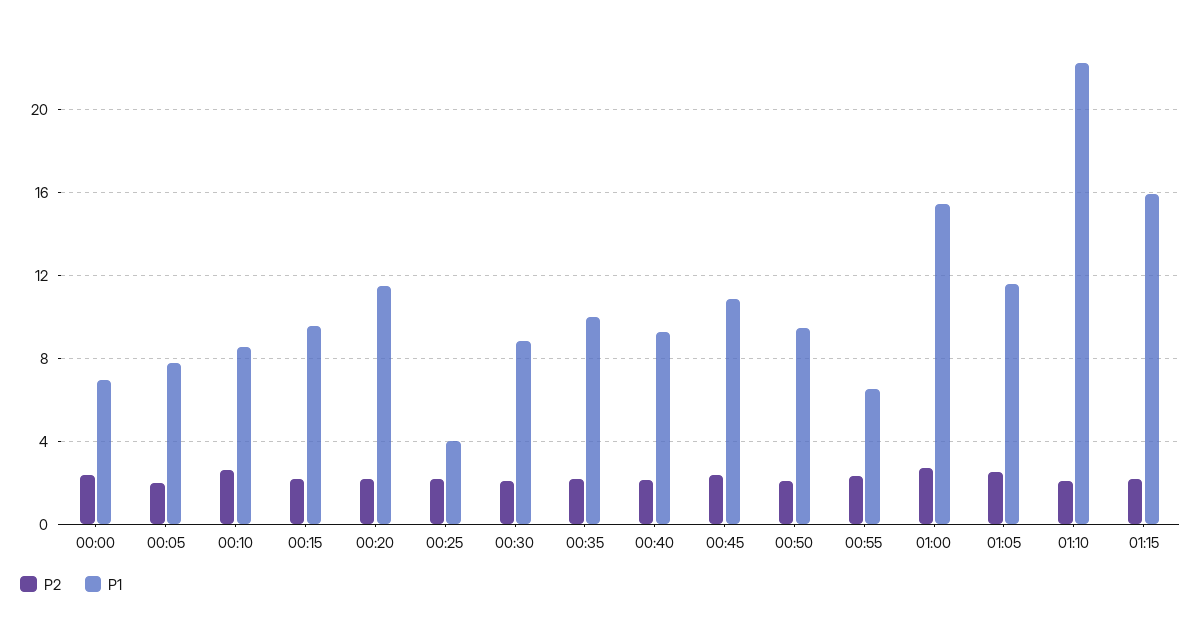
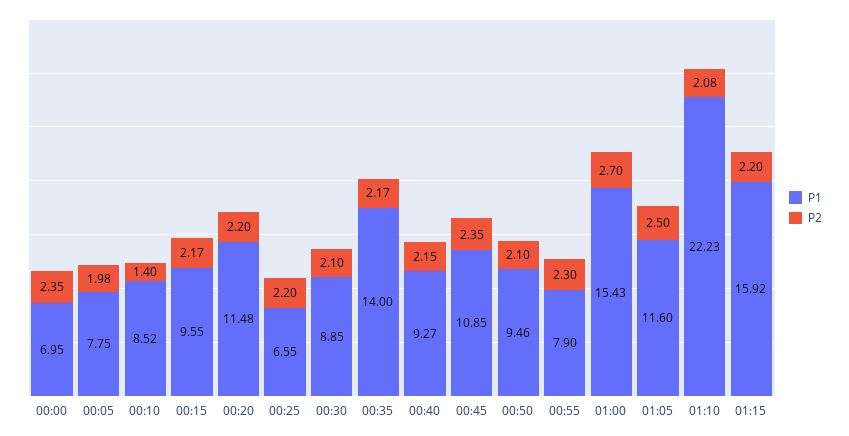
P2, 00:10: 2.5 -> 1.4
P1, 00:25: 4 -> 6.55
P1, 00:35: 10 -> 14
P1, 00:55: 6.5 -> 7.9

